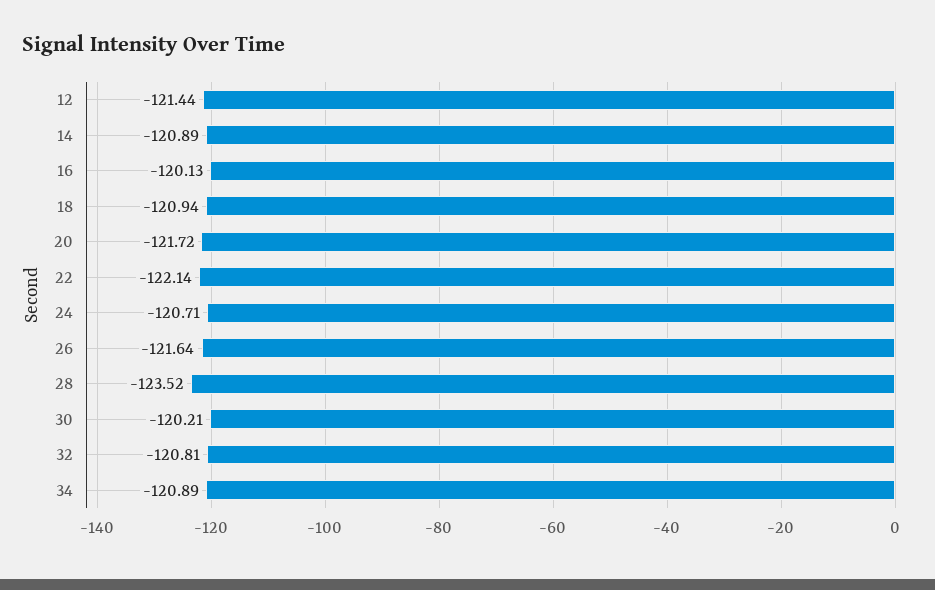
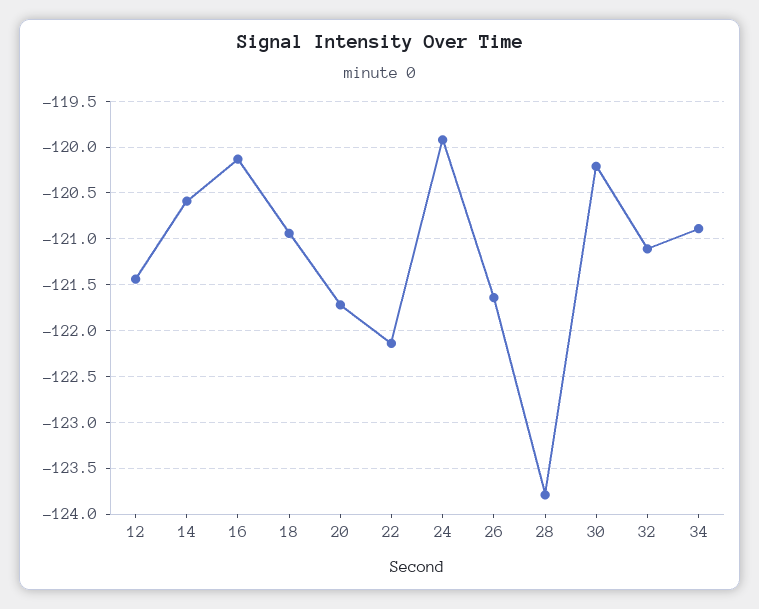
14: -120.89 -> -120.6
24: -120.71 -> -119.9
28: -123.52 -> -123.8
32: -120.81 -> -121.1

